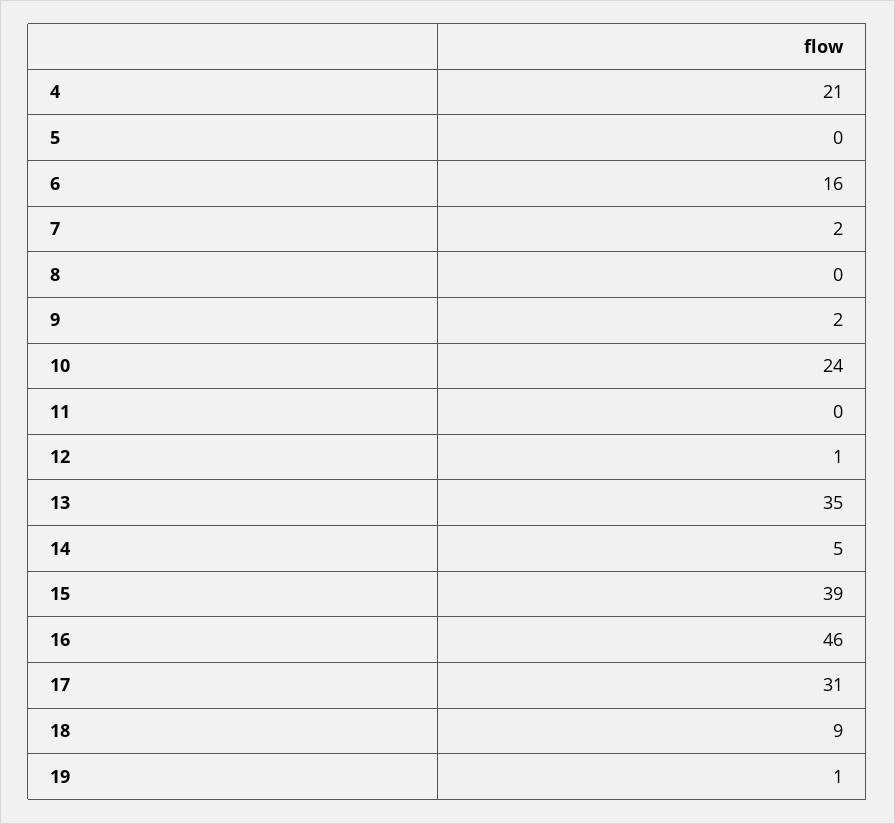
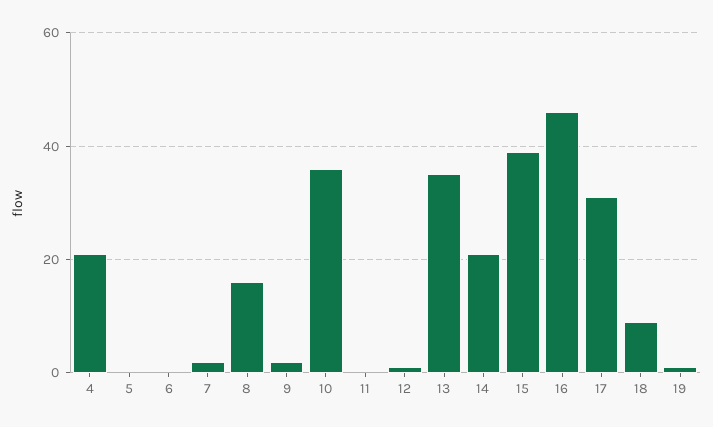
6: 16 -> 0
8: 0 -> 15
10: 24 -> 35
14: 5 -> 20

